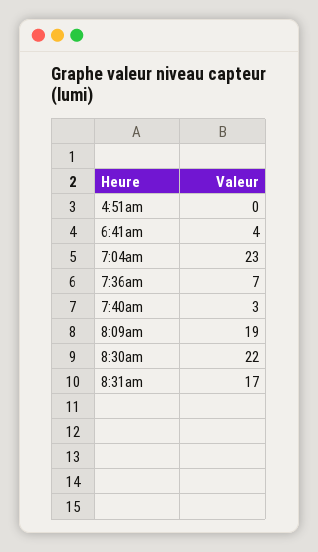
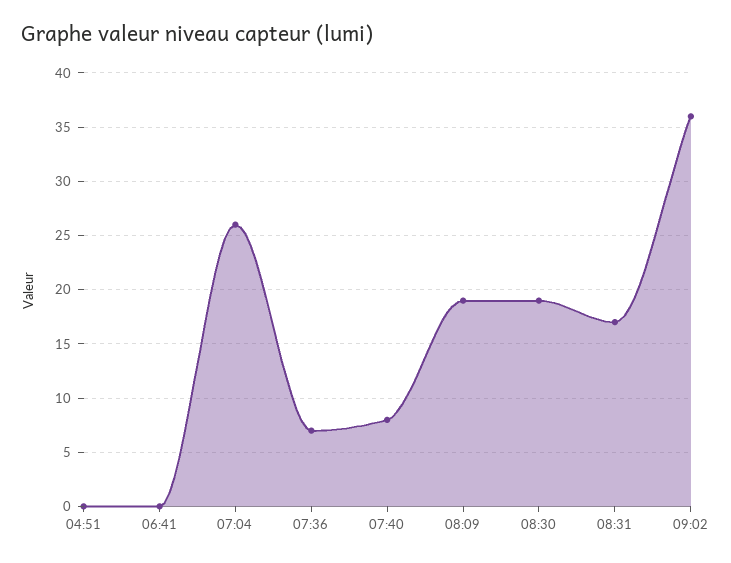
6:41am: 4 -> 0
7:04am: 23 -> 26
7:40am: 3 -> 8
8:30am: 22 -> 19
09:02: none -> 36

